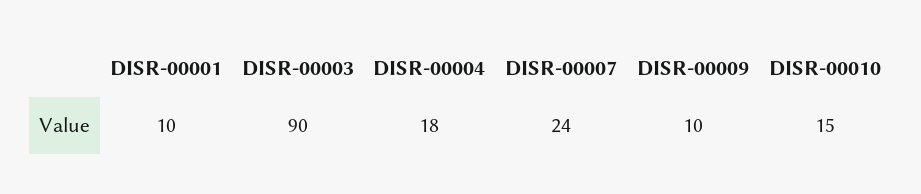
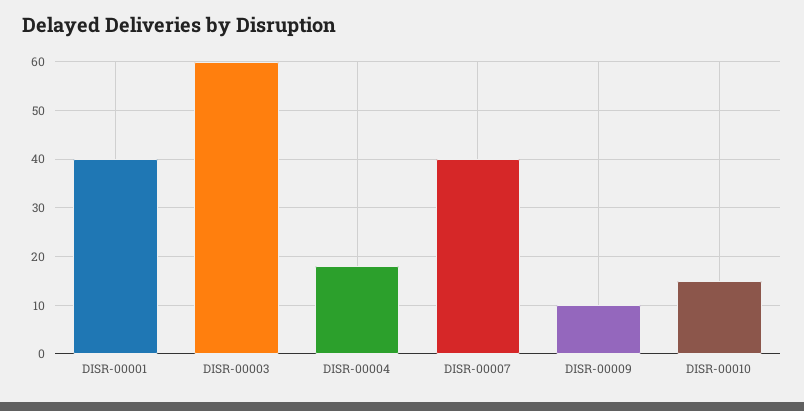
DISR-00001: 10 -> 40
DISR-00003: 90 -> 60
DISR-00007: 24 -> 40

